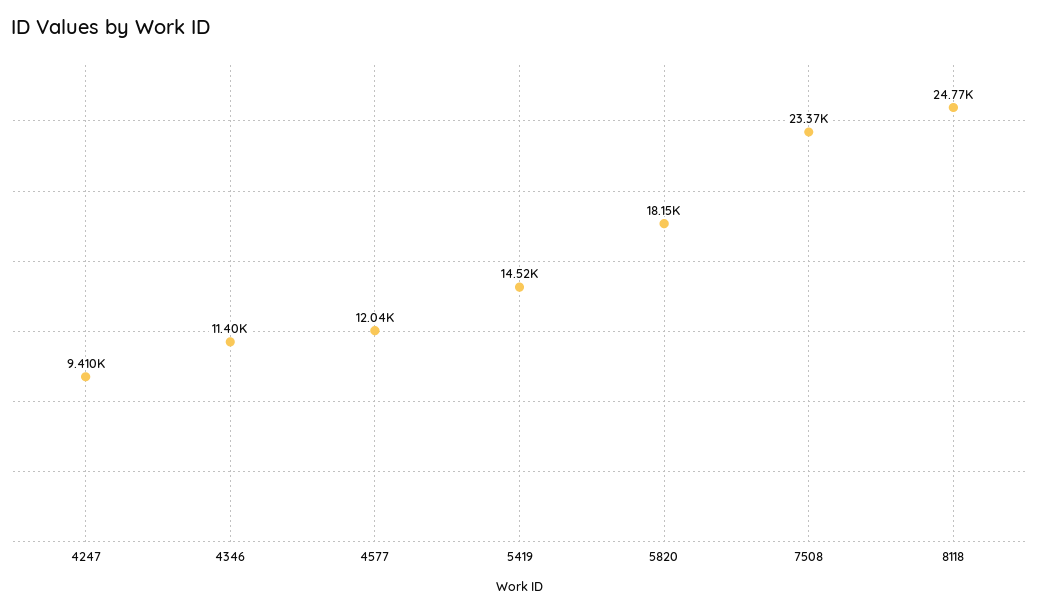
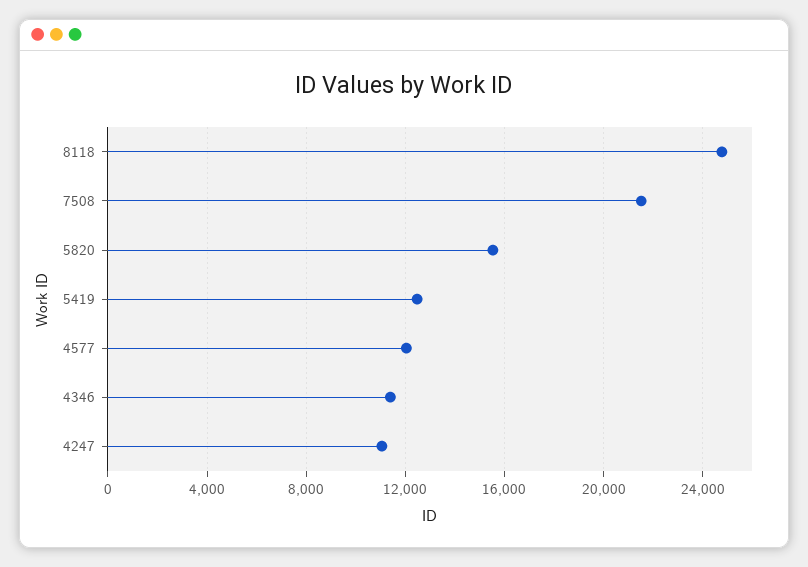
4247: 9410 -> 11000
5419: 14520 -> 12500
5820: 18150 -> 15500
7508: 23370 -> 21500

